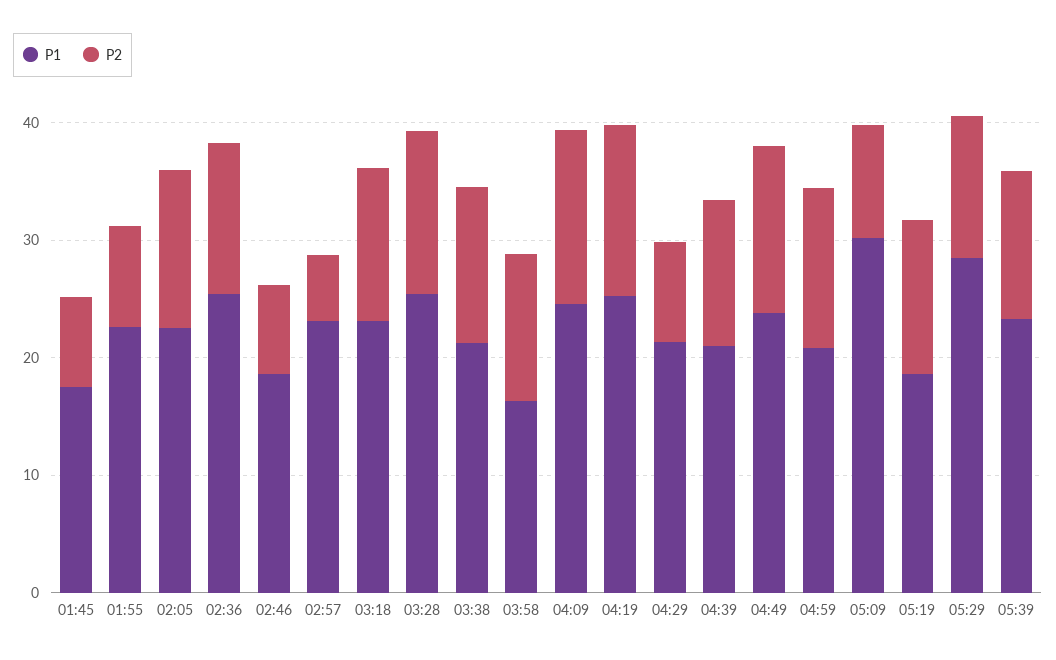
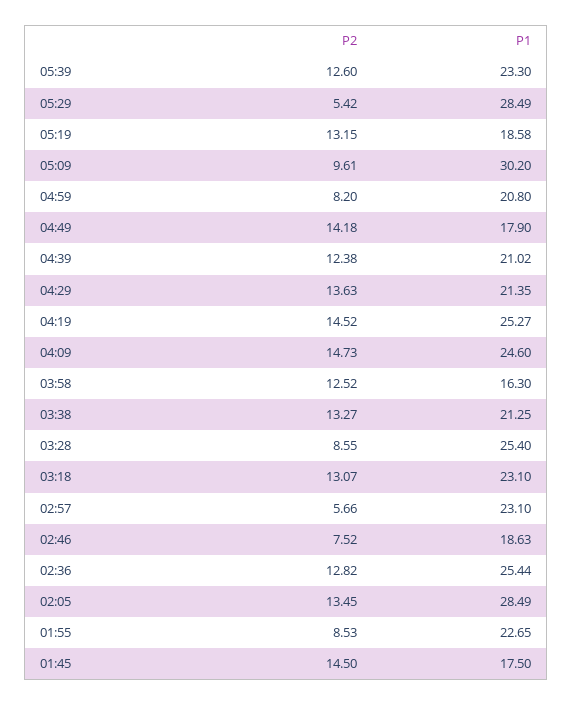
P2, 01:45: 8 -> 14.5
P1, 02:05: 22 -> 28.49
P2, 03:28: 14 -> 8.55
P2, 04:29: 8 -> 13.63
P1, 04:49: 24 -> 17.9
P2, 04:59: 14 -> 8.2
P2, 05:29: 12 -> 5.42

